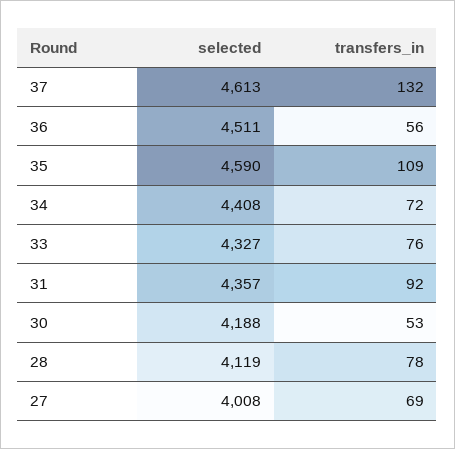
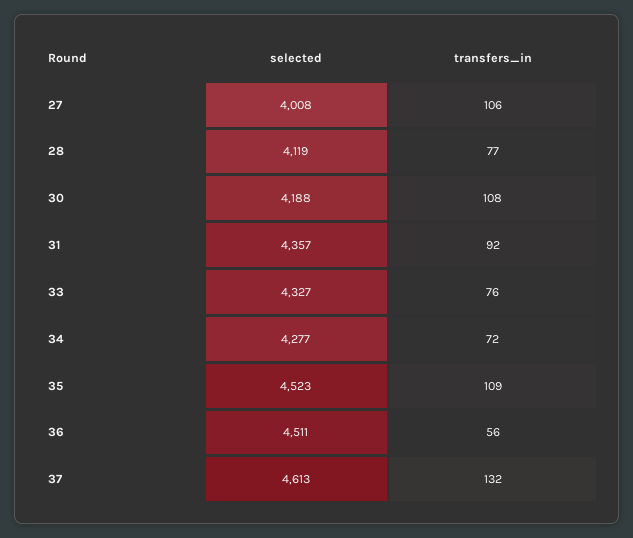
selected, 35: 4590 -> 4523
selected, 34: 4408 -> 4277
transfers_in, 30: 53 -> 108
transfers_in, 28: 78 -> 77
transfers_in, 27: 69 -> 106

